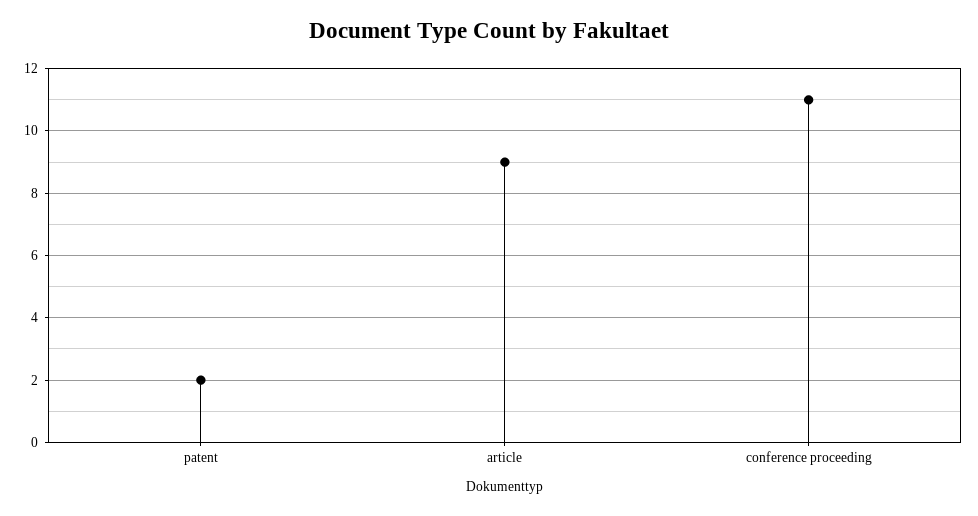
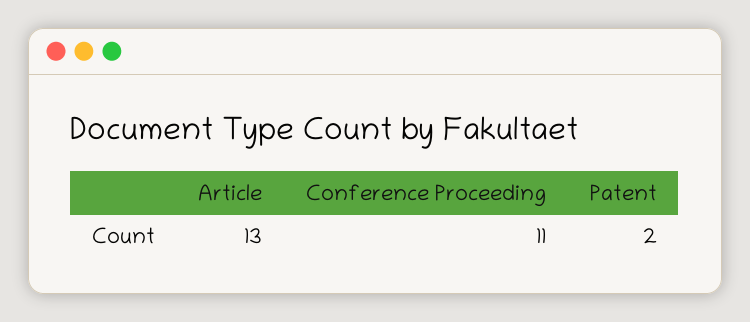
article: 9 -> 13

